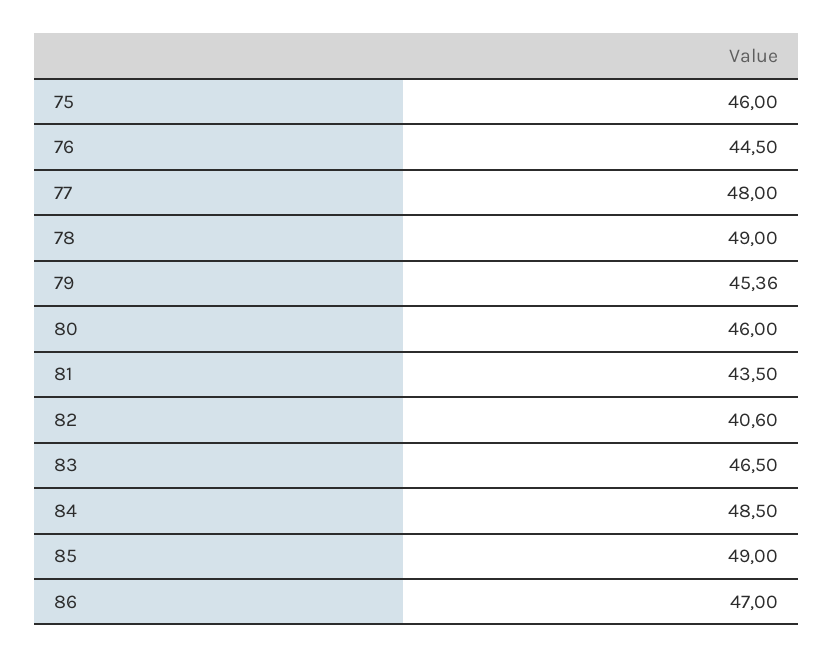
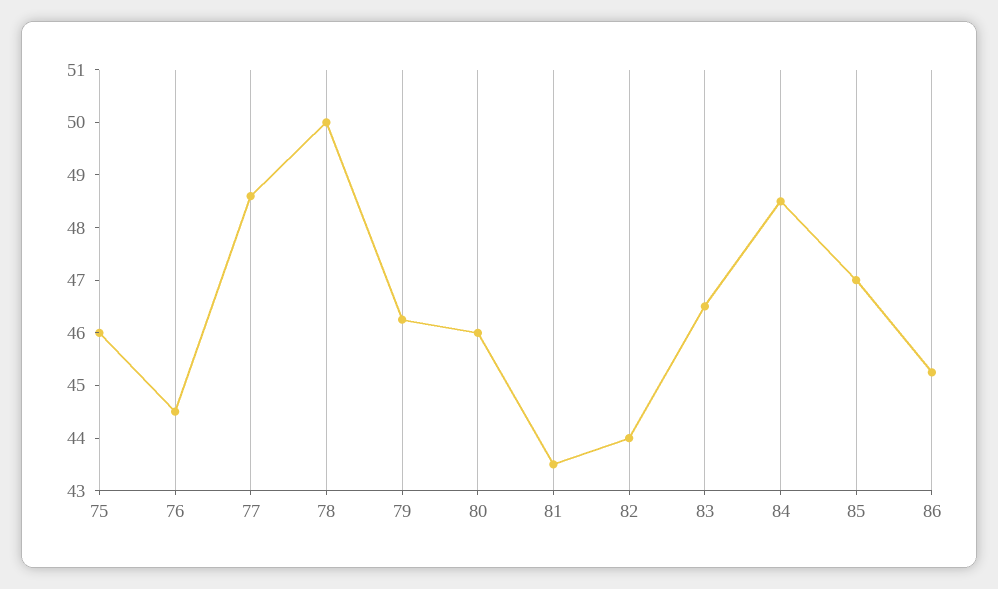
77: 48 -> 48.6
78: 49 -> 50
79: 45.36 -> 46.2
82: 40.6 -> 44
85: 49 -> 47
86: 47 -> 45.2

